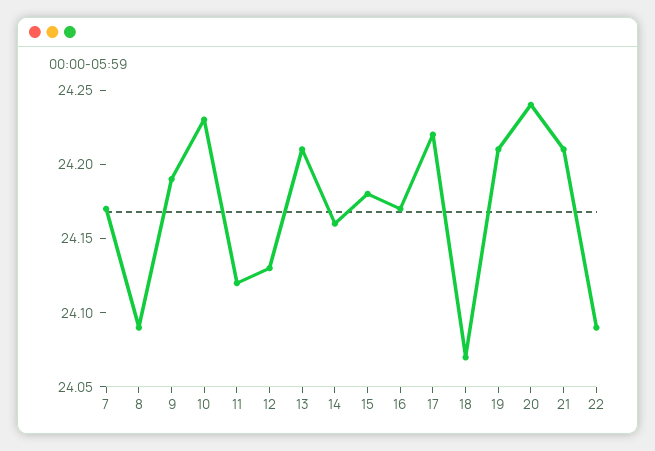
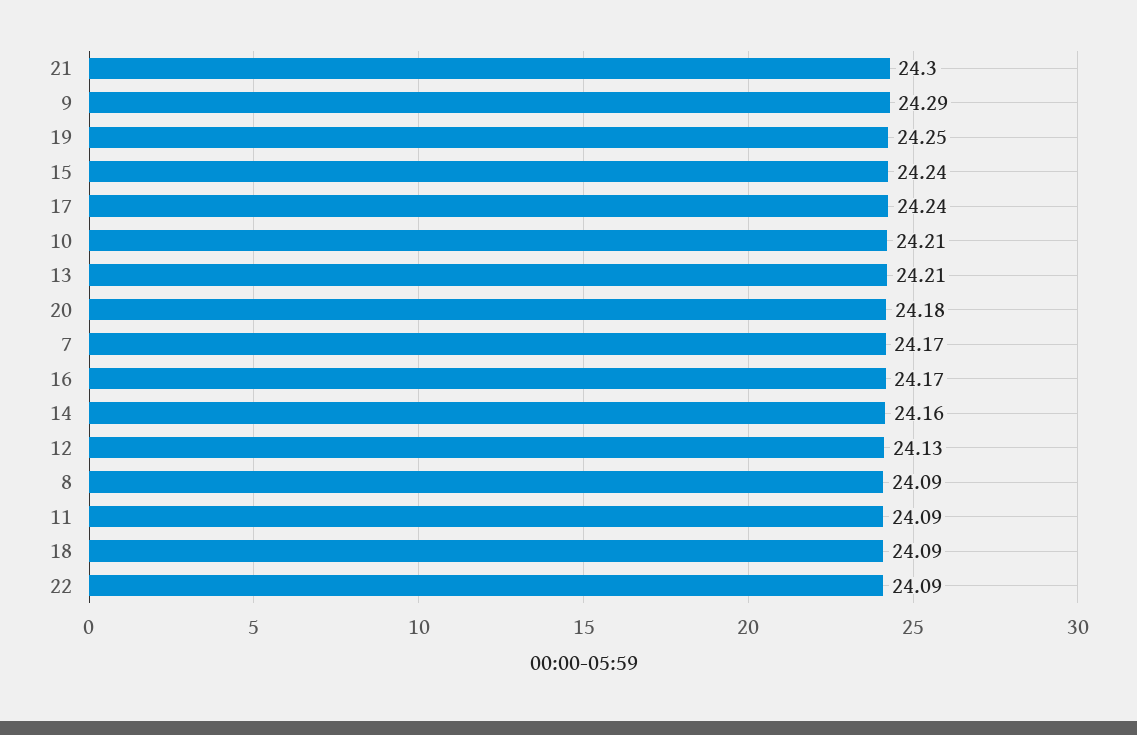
9: 24.19 -> 24.29
10: 24.23 -> 24.21
11: 24.12 -> 24.09
15: 24.18 -> 24.24
17: 24.22 -> 24.24
18: 24.07 -> 24.09
19: 24.21 -> 24.25
20: 24.24 -> 24.18
21: 24.21 -> 24.3

